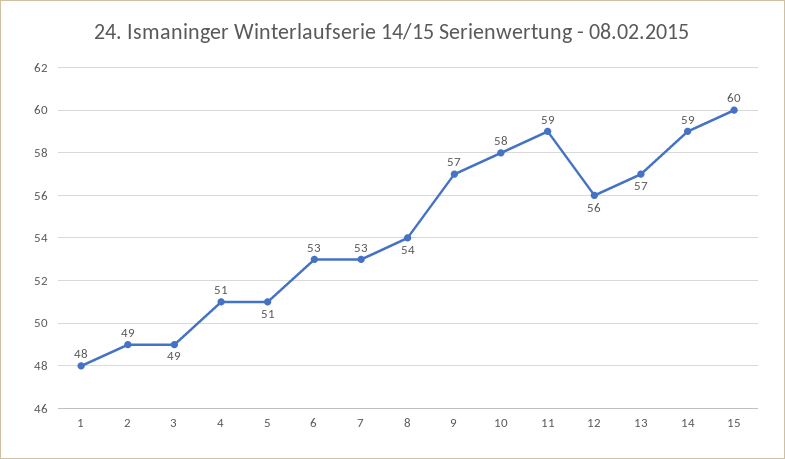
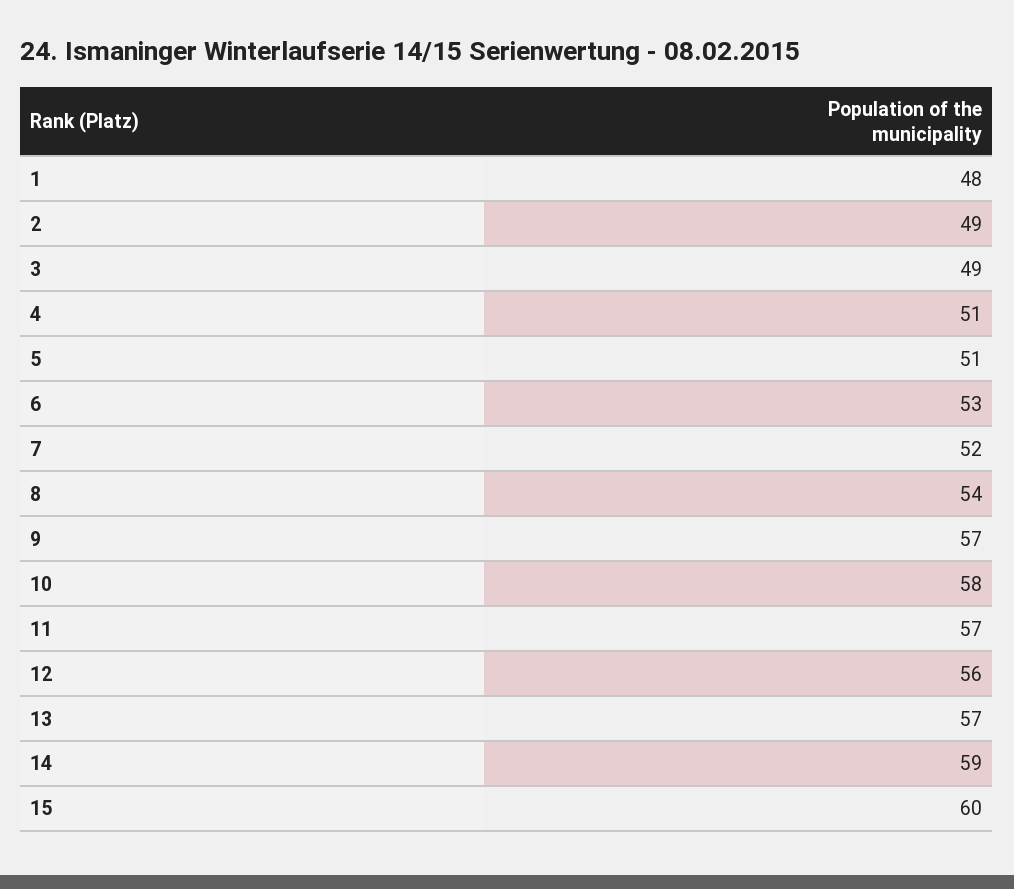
7: 53 -> 52
11: 59 -> 57

